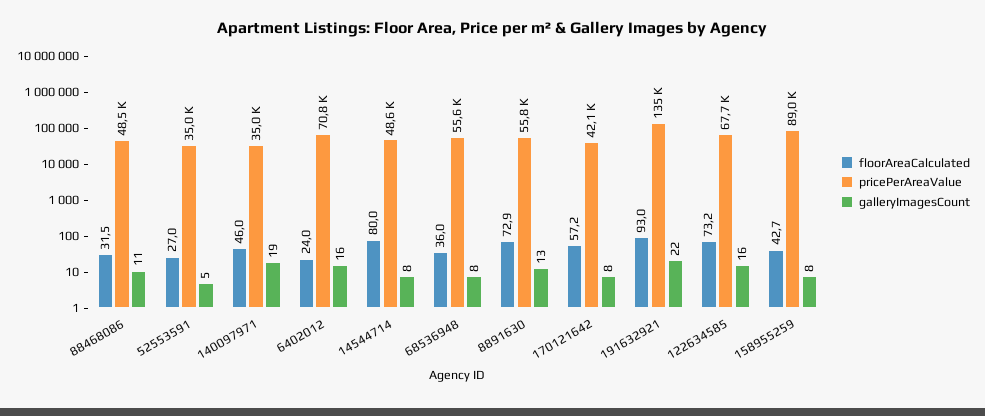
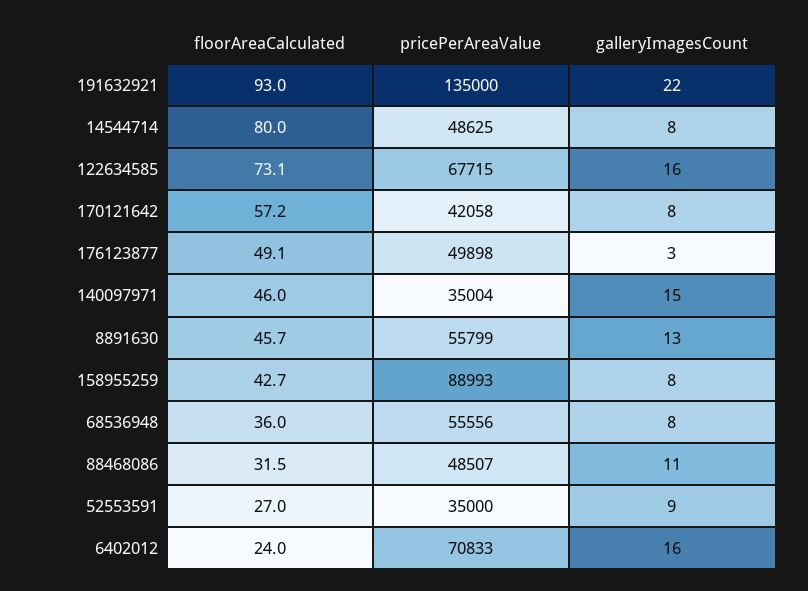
galleryImagesCount, 52553591: 5 -> 9
galleryImagesCount, 140097971: 19 -> 15
floorAreaCalculated, 8891630: 72.9 -> 45.7
floorAreaCalculated, 122634585: 73.2 -> 73.1
floorAreaCalculated, 176123877: none -> 49.1
pricePerAreaValue, 176123877: none -> 49898
galleryImagesCount, 176123877: none -> 3

